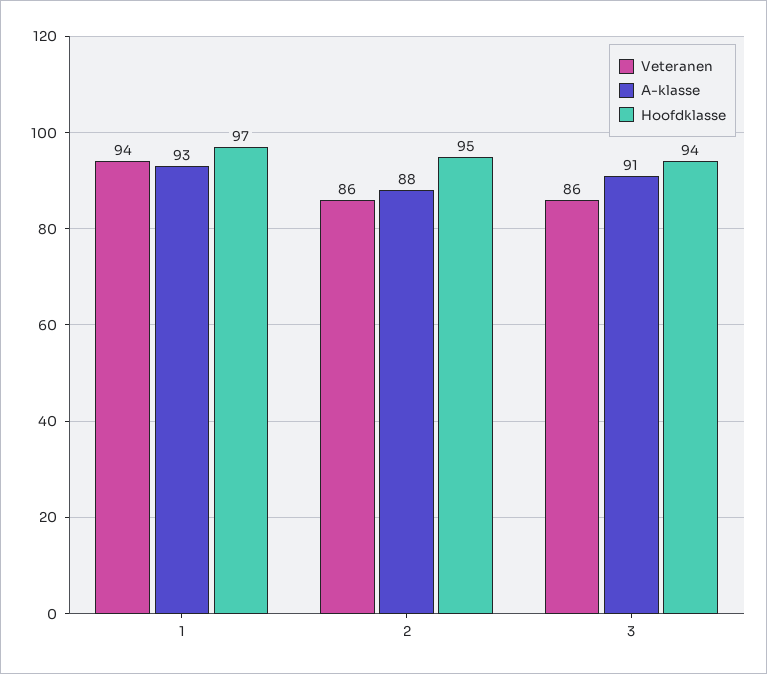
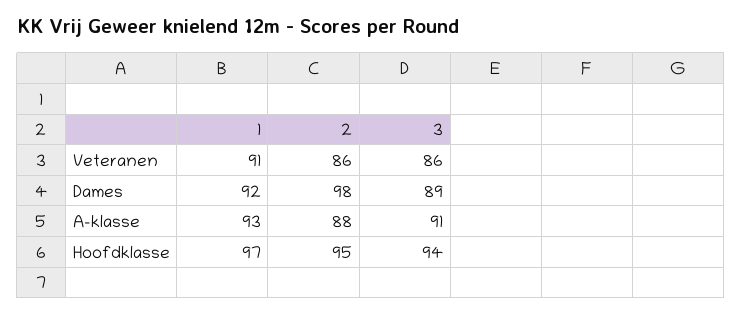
Veteranen, 1: 94 -> 91
Dames, 1: none -> 92
Dames, 2: none -> 98
Dames, 3: none -> 89

